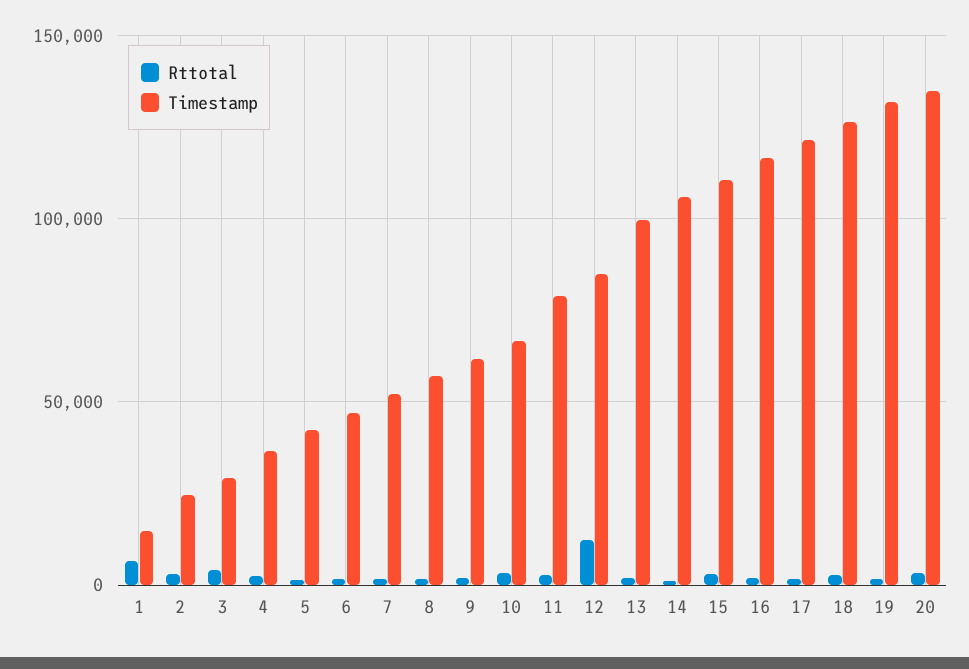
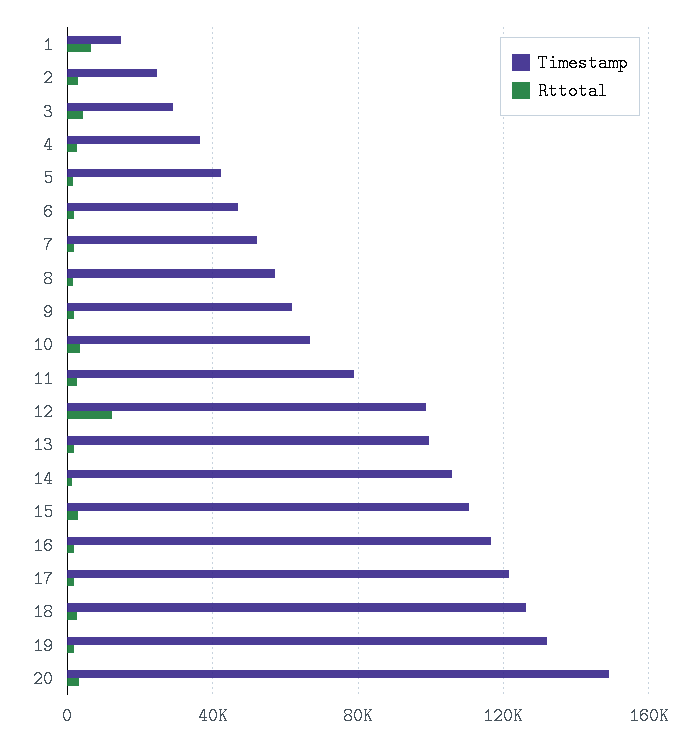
Timestamp, 12: 85000 -> 100000
Timestamp, 20: 135000 -> 150000

